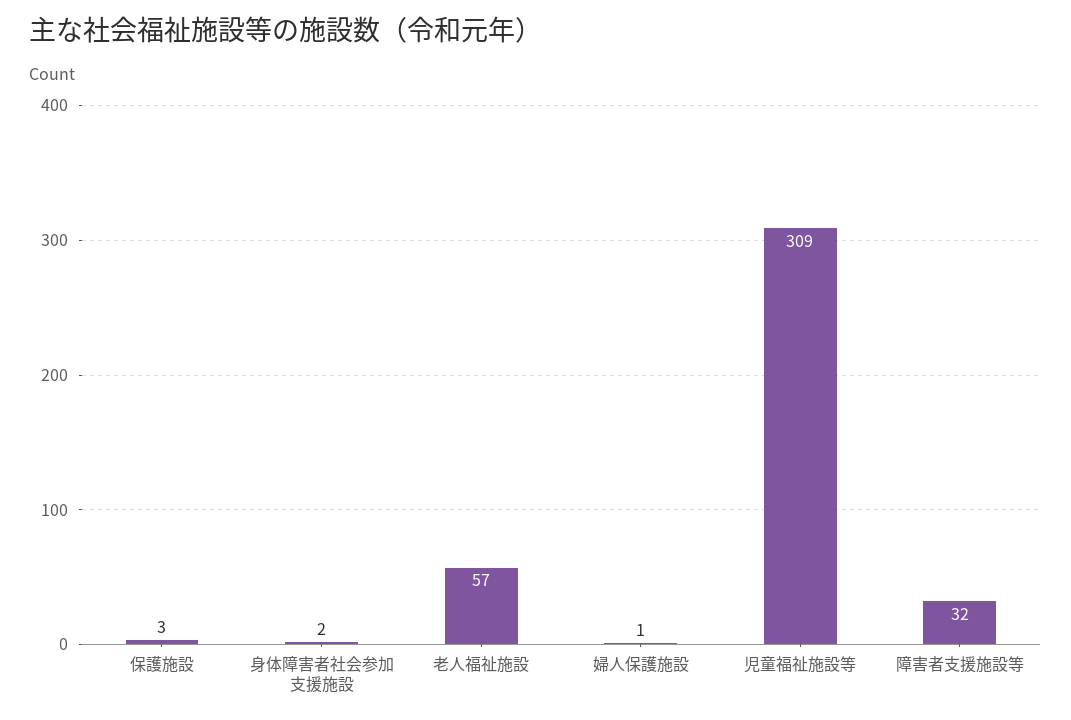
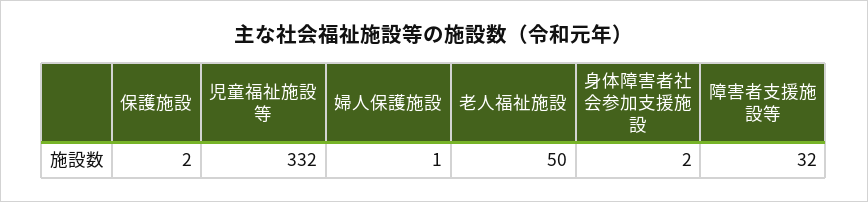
保護施設: 3 -> 2
老人福祉施設: 57 -> 50
児童福祉施設等: 309 -> 332

